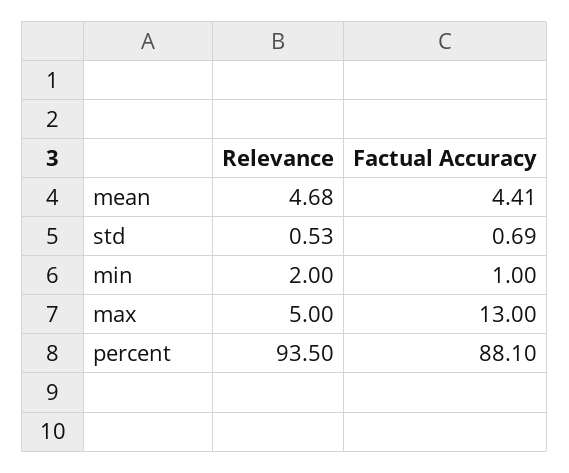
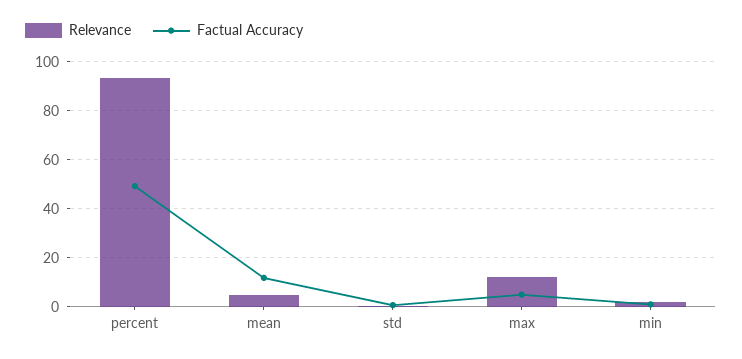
Factual Accuracy, mean: 4.41 -> 12.5
Relevance, max: 5 -> 12.5
Factual Accuracy, max: 13 -> 5
Factual Accuracy, percent: 88.1 -> 50

